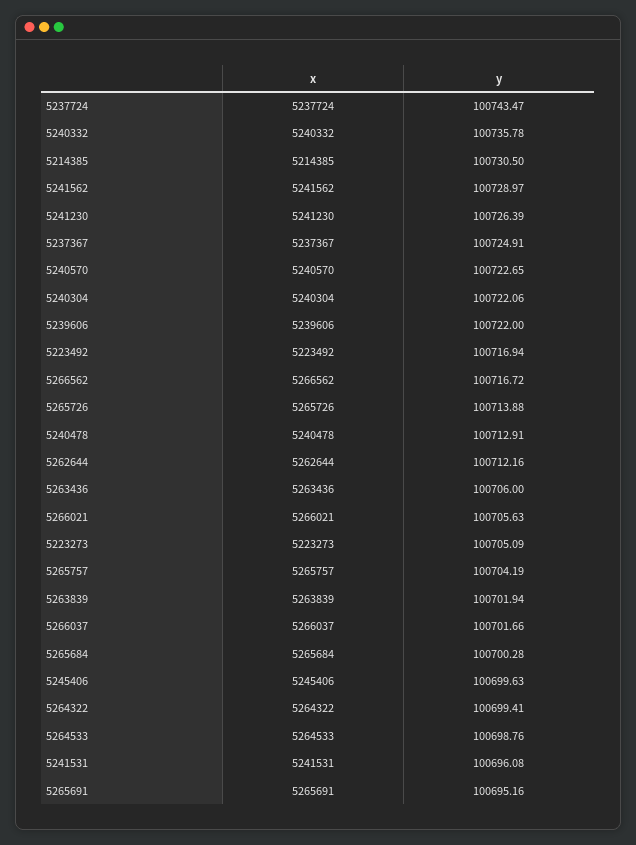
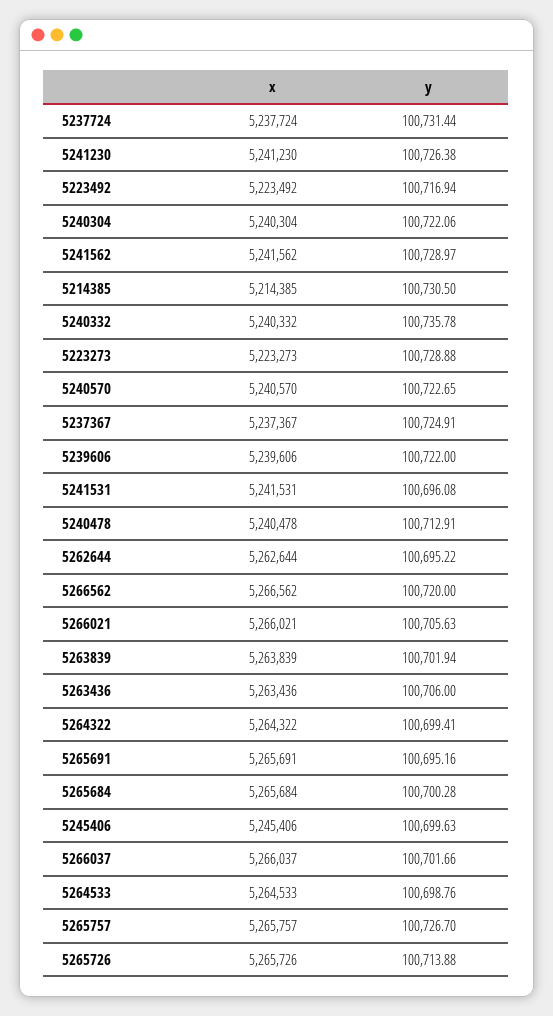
y, 5237724: 100743.47 -> 100731.44
y, 5241230: 100726.39 -> 100726.38
y, 5266562: 100716.72 -> 100720
y, 5262644: 100712.16 -> 100695.22
y, 5223273: 100705.09 -> 100728.88
y, 5265757: 100704.19 -> 100726.7

